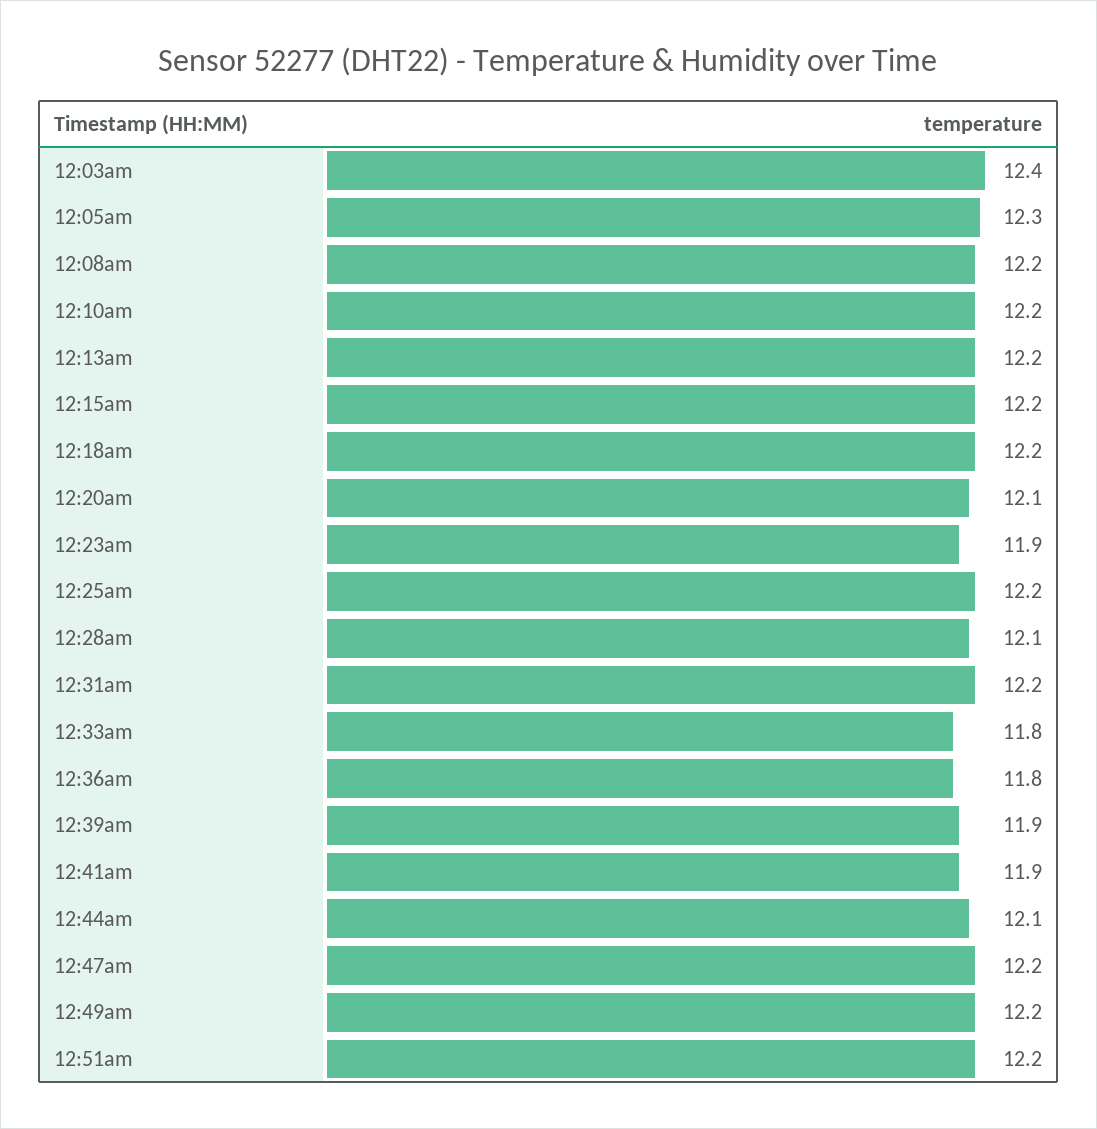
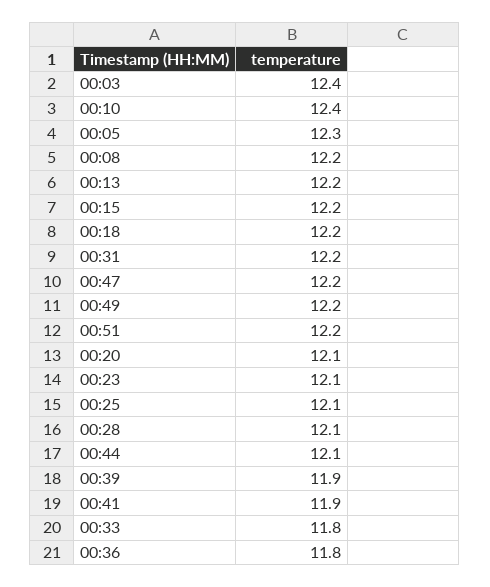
12:10am: 12.2 -> 12.4
12:23am: 11.9 -> 12.1
12:25am: 12.2 -> 12.1

